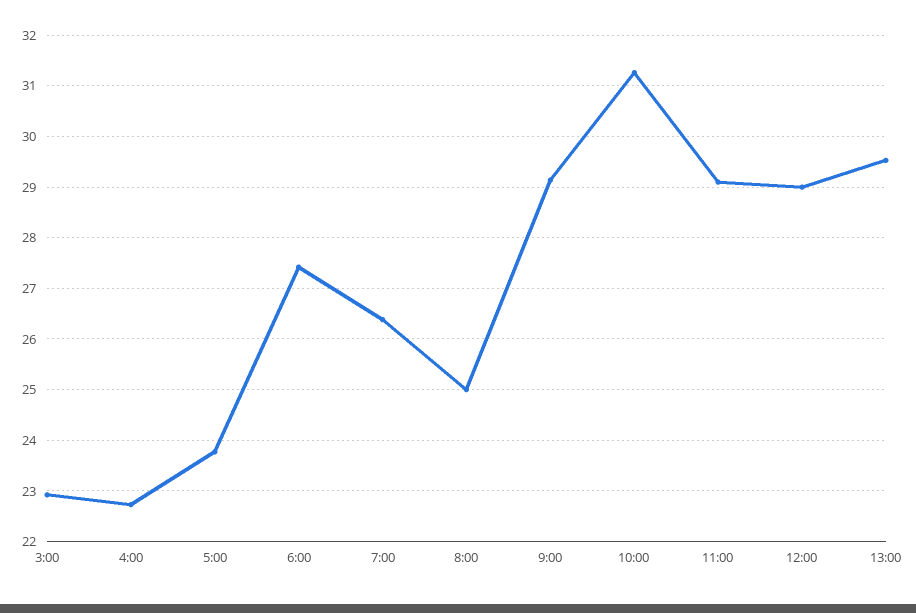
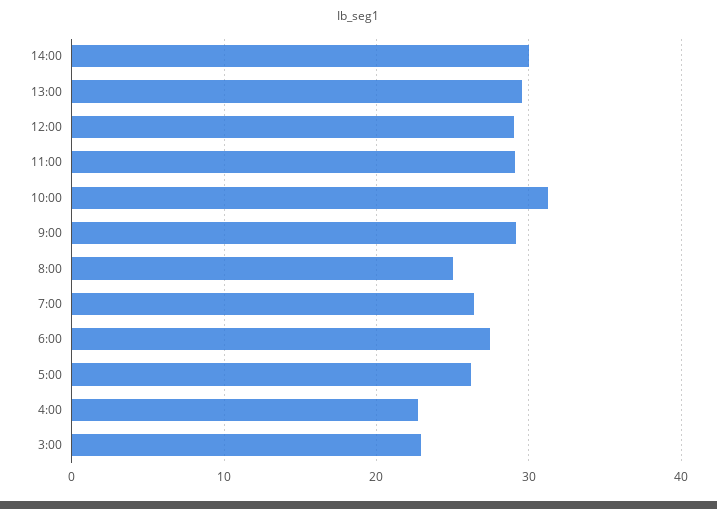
5:00: 23.8 -> 26
14:00: none -> 30

